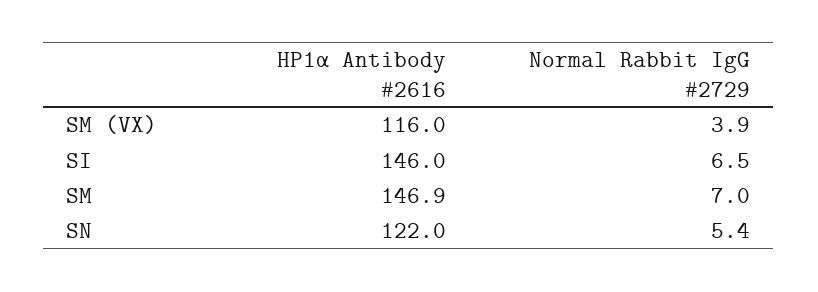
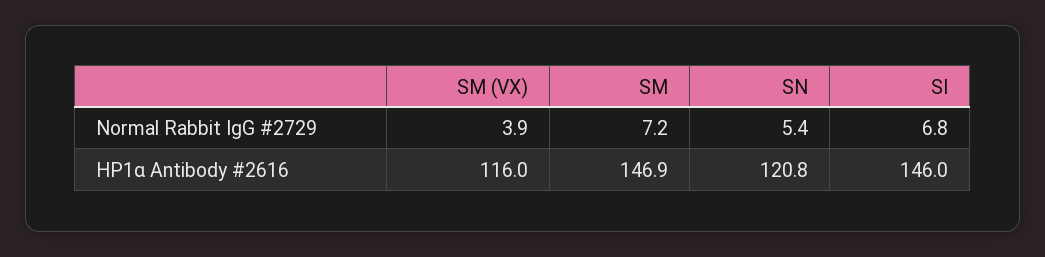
Normal Rabbit IgG #2729, SI: 6.5 -> 6.8
Normal Rabbit IgG #2729, SM: 7 -> 7.2
HP1α Antibody #2616, SN: 122 -> 120.8

